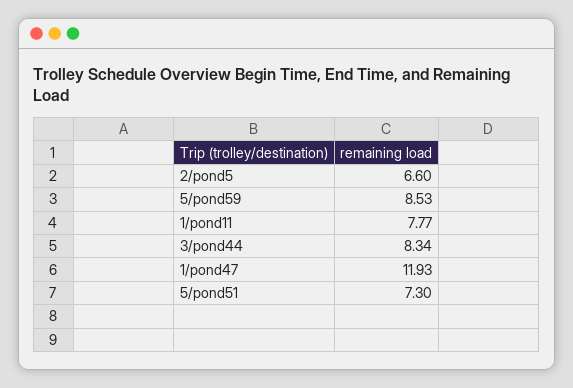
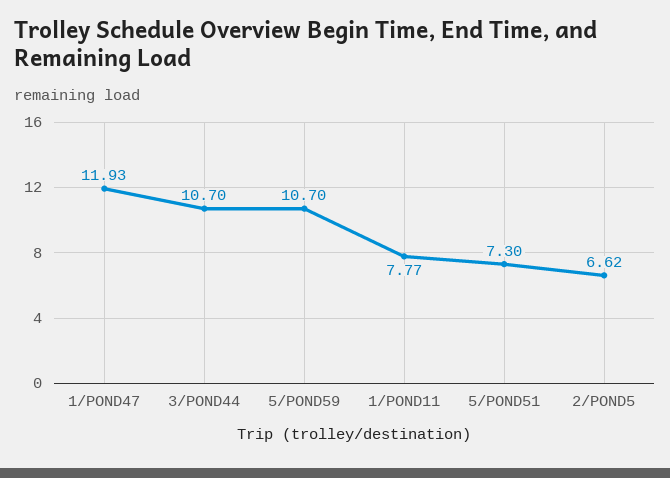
2/pond5: 6.6 -> 6.62
5/pond59: 8.53 -> 10.7
3/pond44: 8.34 -> 10.7

